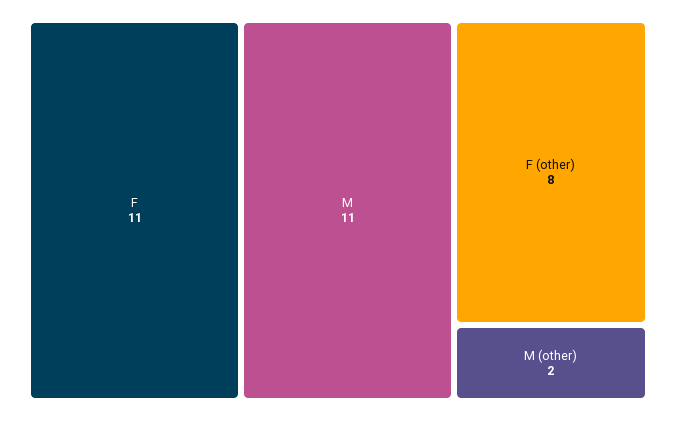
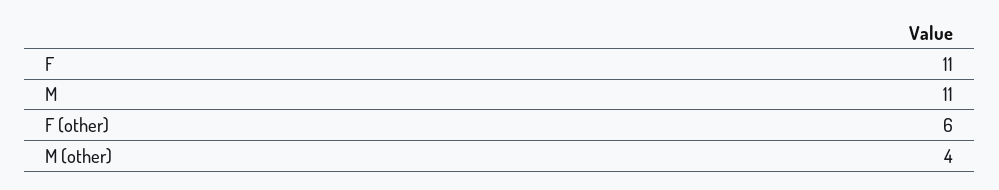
F (other): 8 -> 6
M (other): 2 -> 4

